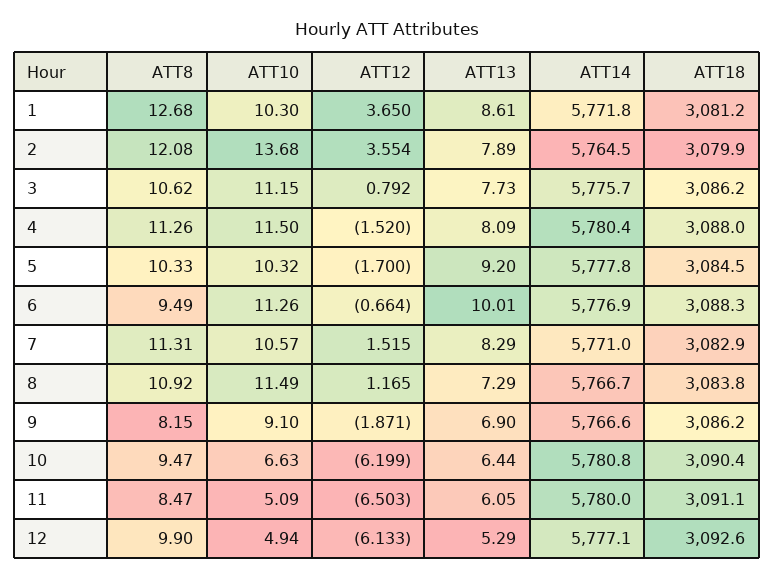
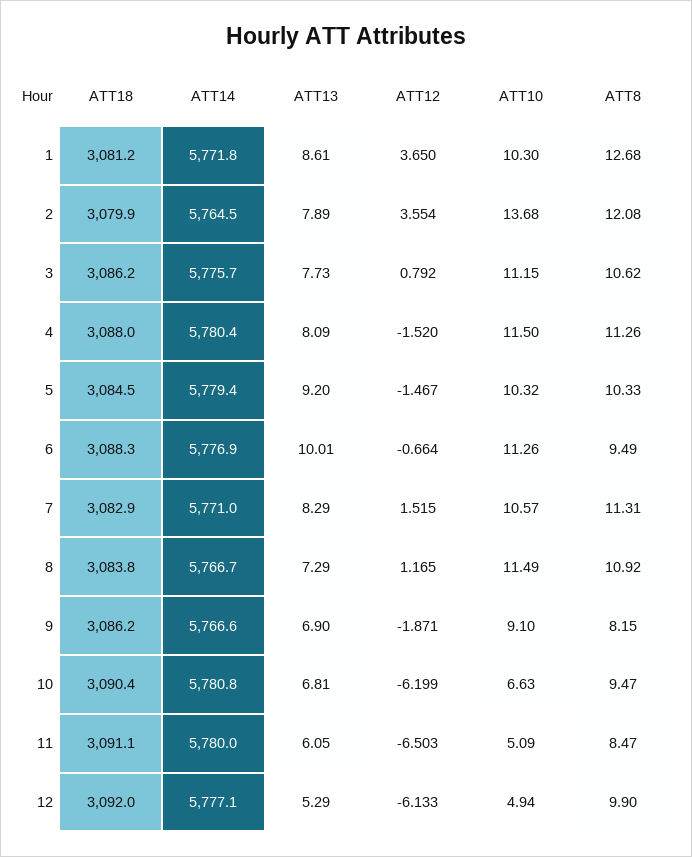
ATT12, 5: -1.7 -> -1.467
ATT14, 5: 5777.8 -> 5779.4
ATT13, 10: 6.44 -> 6.81
ATT18, 12: 3092.6 -> 3092

